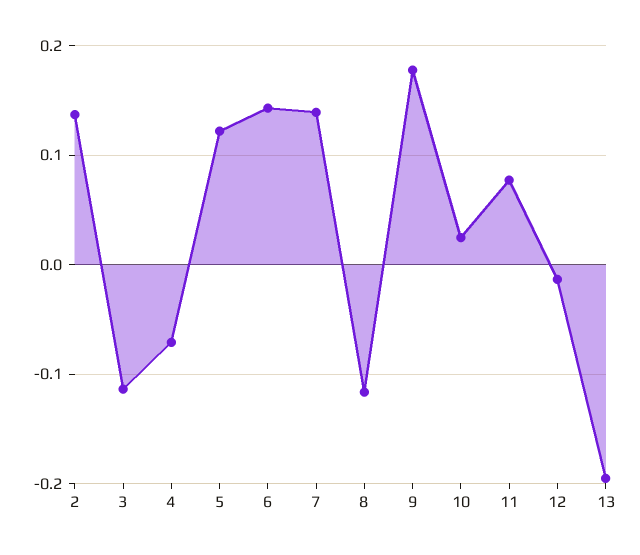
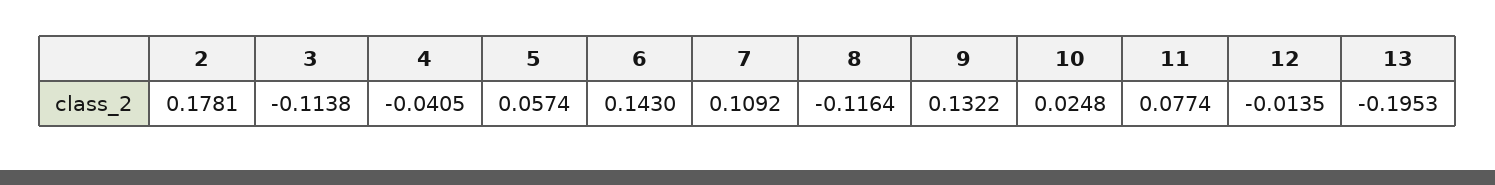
2: 0.14 -> 0.1781
4: -0.07 -> -0.0405
5: 0.12 -> 0.0574
7: 0.14 -> 0.1092
9: 0.18 -> 0.1322

